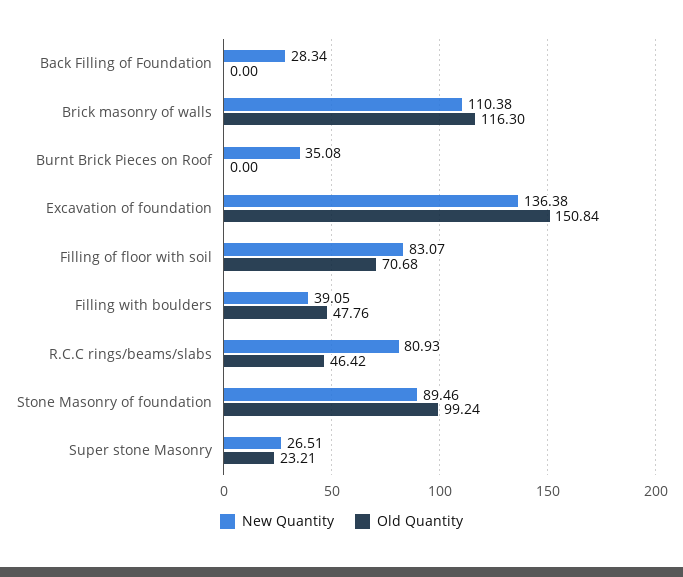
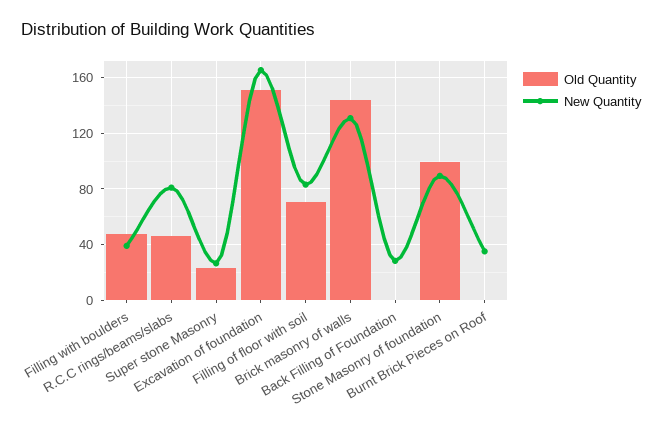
New Quantity, Brick masonry of walls: 110.38 -> 130
Old Quantity, Brick masonry of walls: 116.3 -> 145
New Quantity, Excavation of foundation: 136.38 -> 165

